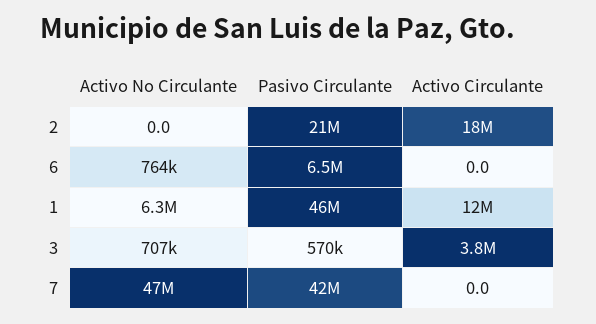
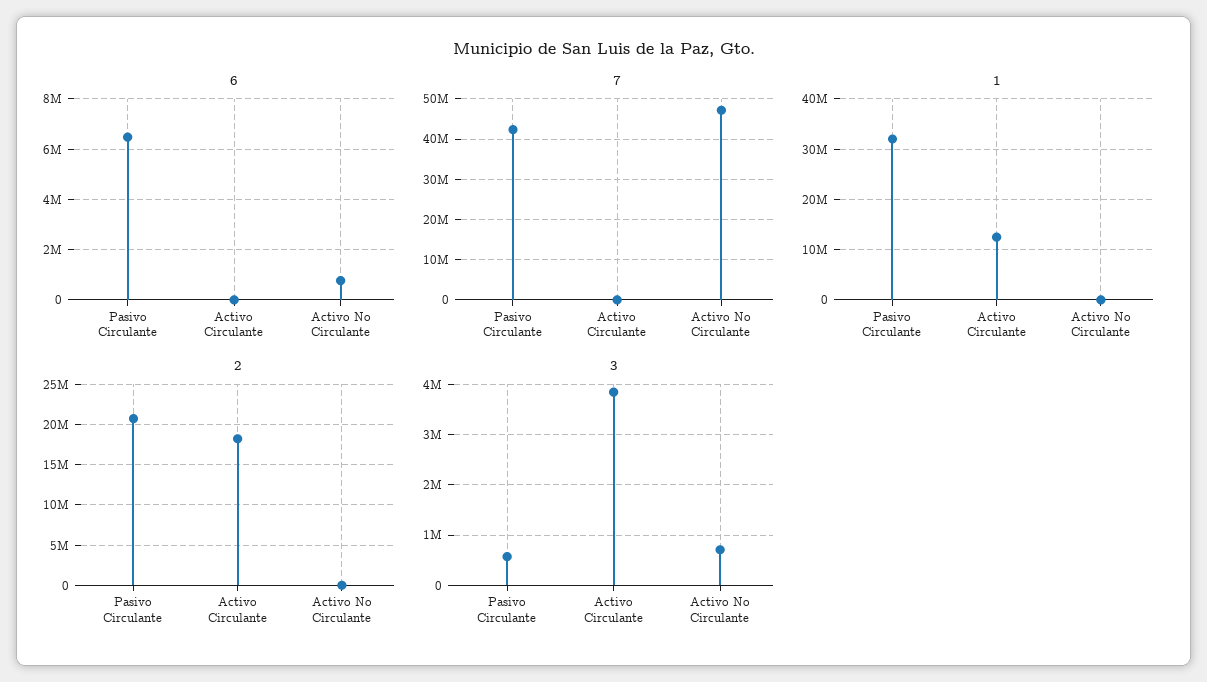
1, Activo No Circulante: 6300000 -> 0
1, Pasivo Circulante: 46000000 -> 32000000

